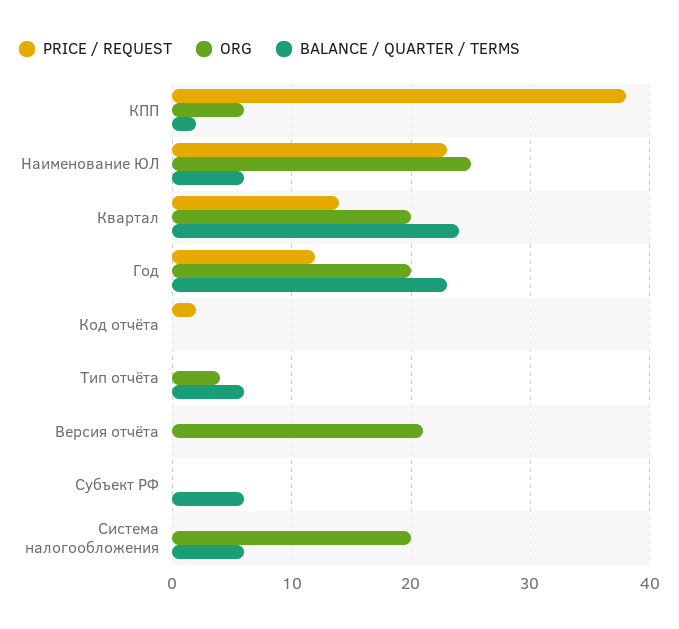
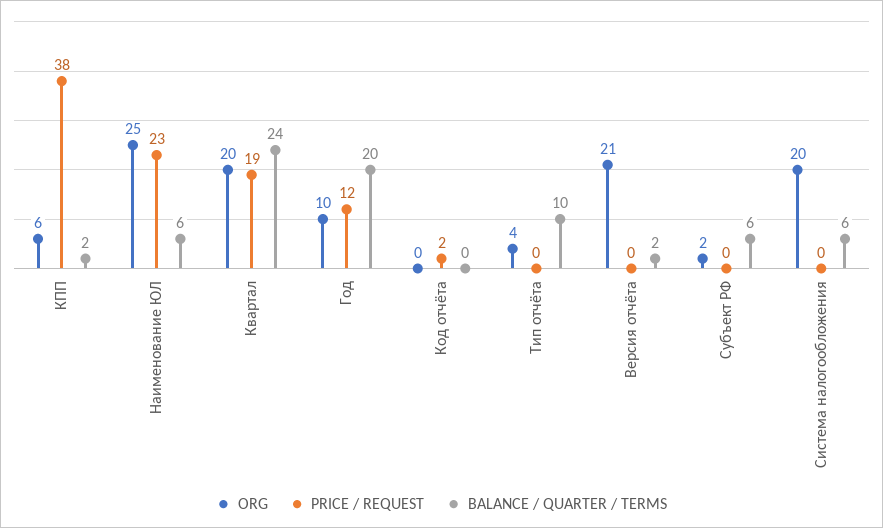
PRICE / REQUEST, Квартал: 14 -> 19
ORG, Год: 20 -> 10
BALANCE / QUARTER / TERMS, Год: 23 -> 20
BALANCE / QUARTER / TERMS, Тип отчёта: 6 -> 10
BALANCE / QUARTER / TERMS, Версия отчёта: 0 -> 2
ORG, Субъект РФ: 0 -> 2

